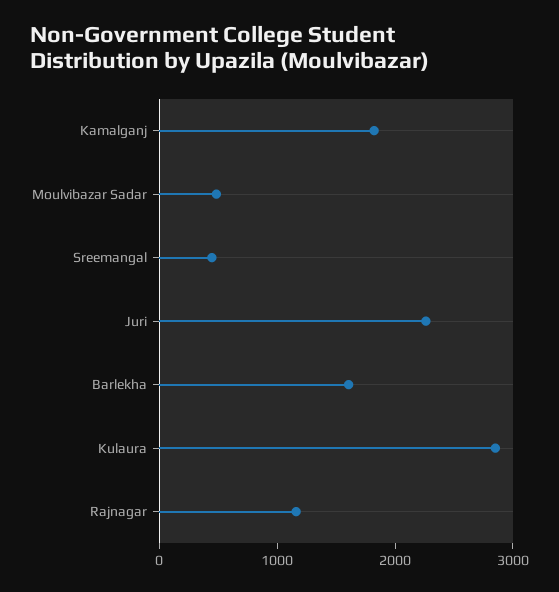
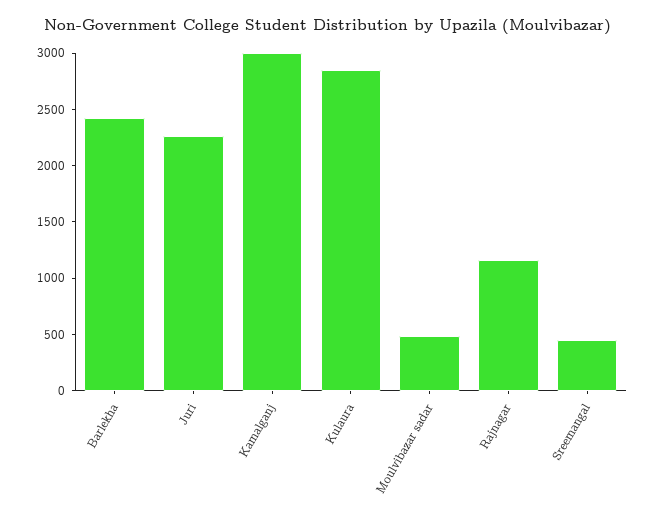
Kamalganj: 1800 -> 3000
Barlekha: 1600 -> 2400

